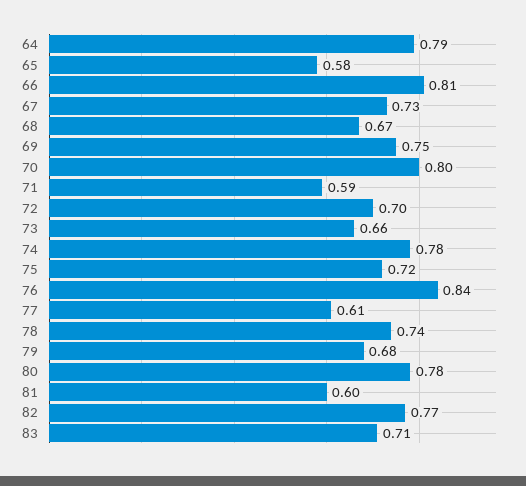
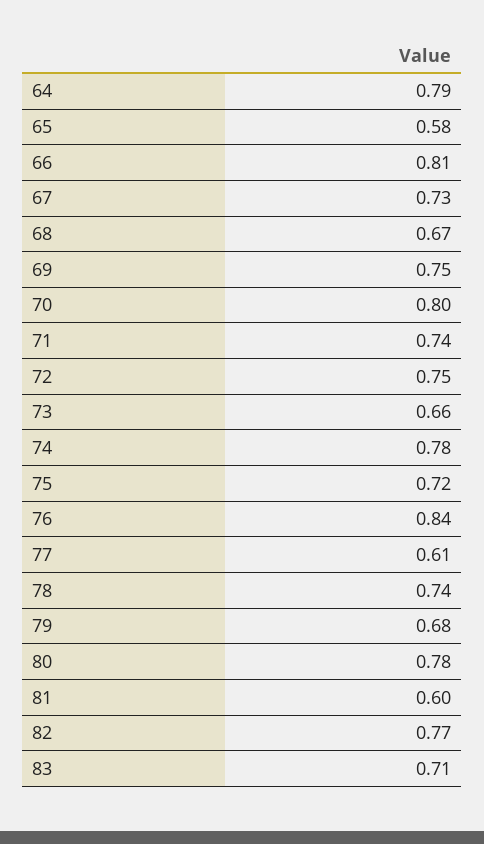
71: 0.59 -> 0.74
72: 0.7 -> 0.75

